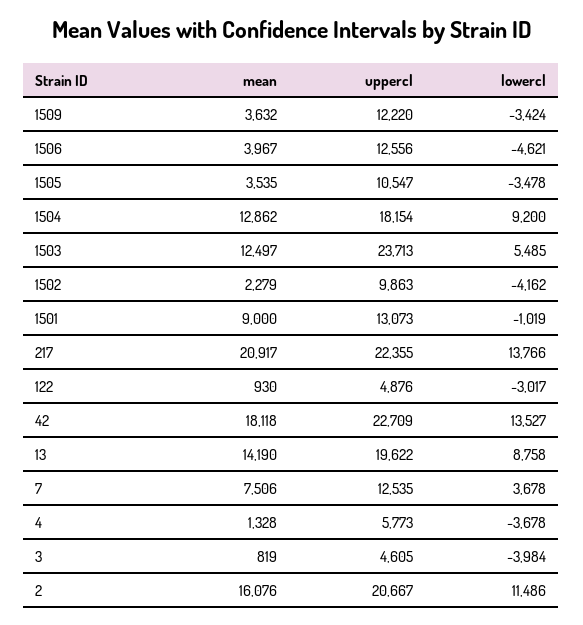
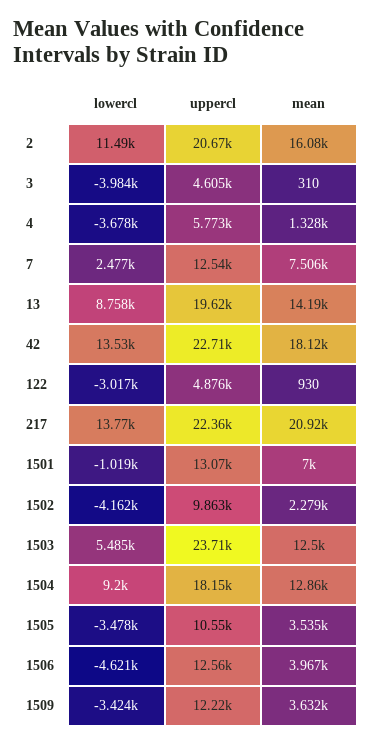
mean, 1501: 9000 -> 7000
lowercl, 7: 3678 -> 2477
mean, 3: 819 -> 310

